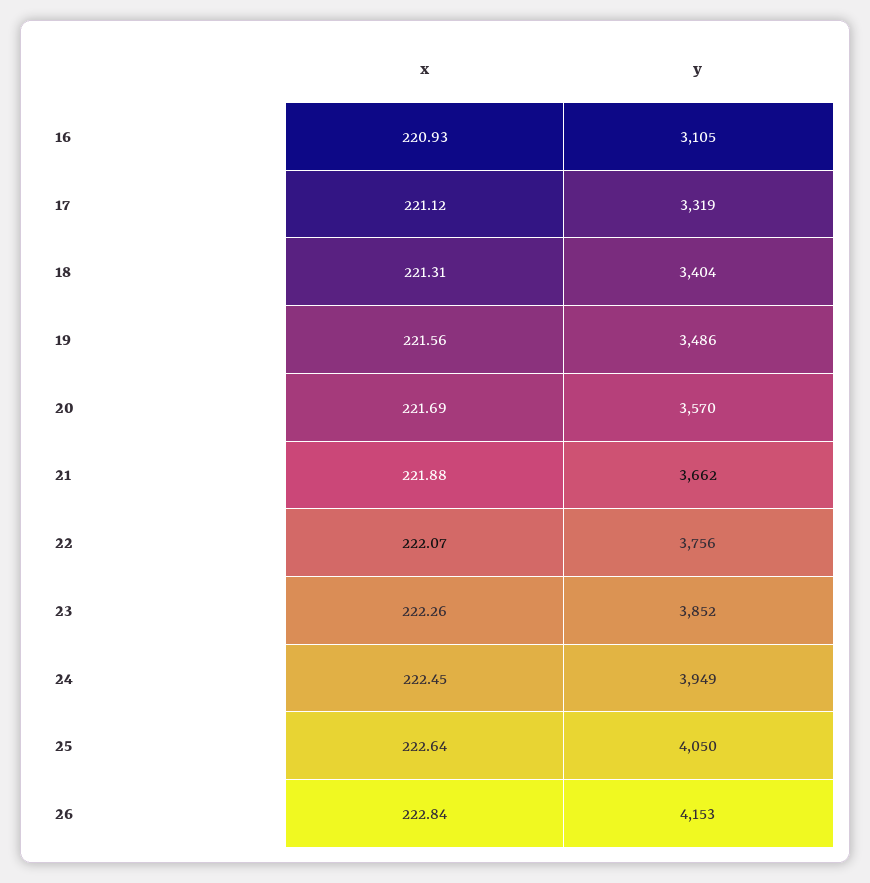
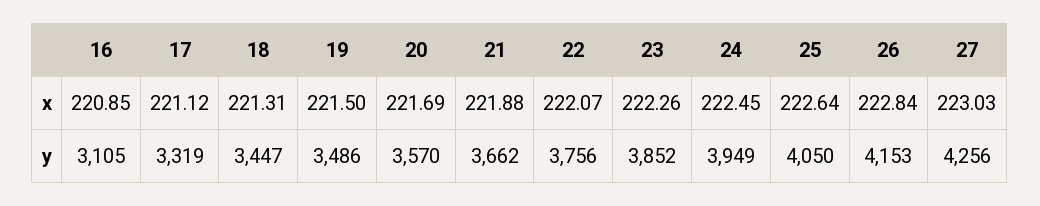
x, 16: 220.93 -> 220.85
y, 18: 3404 -> 3447
x, 19: 221.56 -> 221.5
x, 27: none -> 223.03
y, 27: none -> 4256

